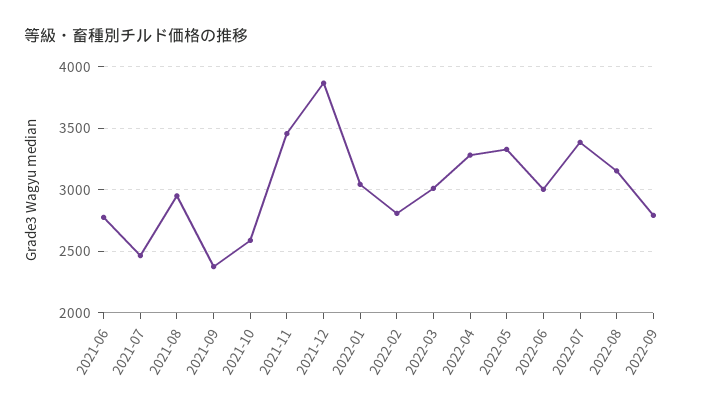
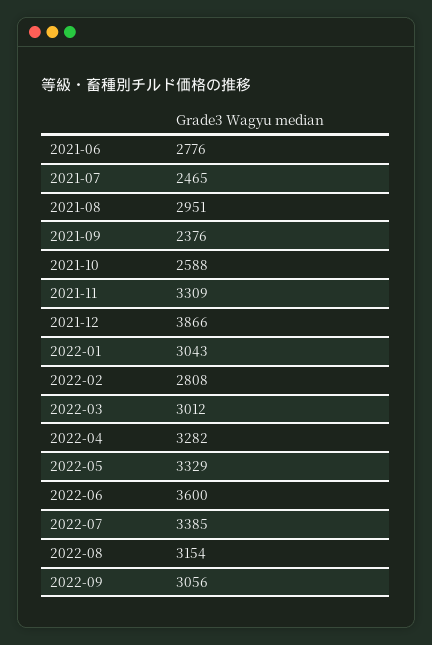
2021-11: 3450 -> 3309
2022-06: 3000 -> 3600
2022-09: 2800 -> 3056

